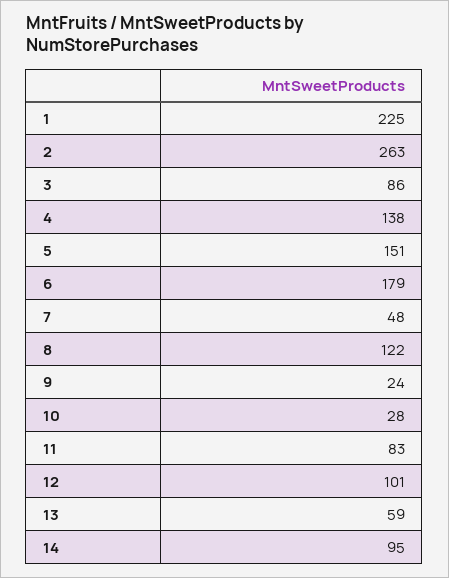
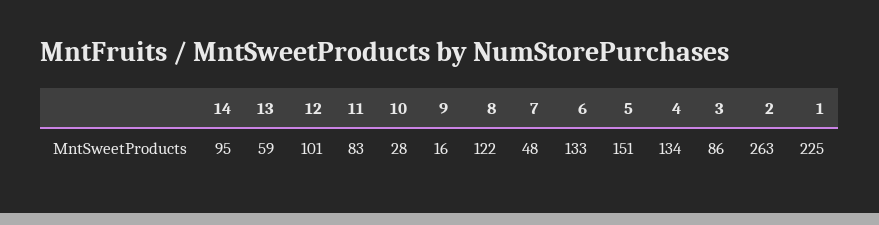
4: 138 -> 134
6: 179 -> 133
9: 24 -> 16

